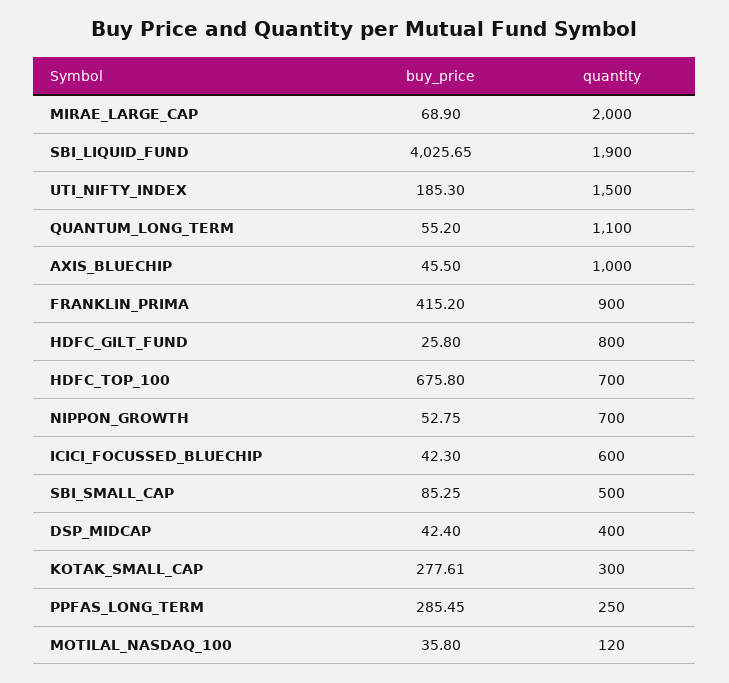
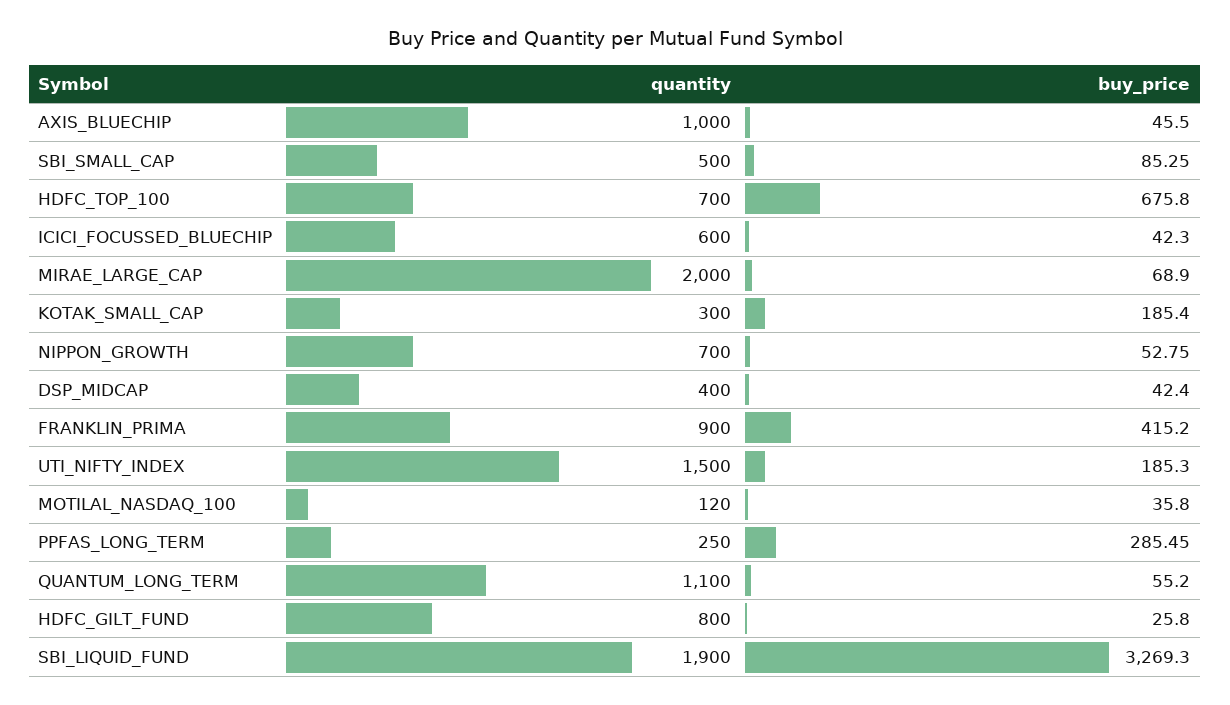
buy_price, SBI_LIQUID_FUND: 4025.65 -> 3269.3
buy_price, KOTAK_SMALL_CAP: 277.61 -> 185.4

